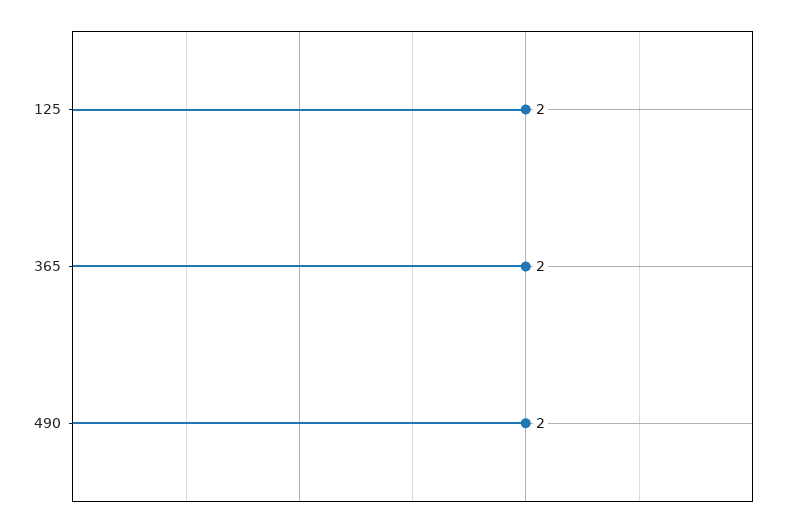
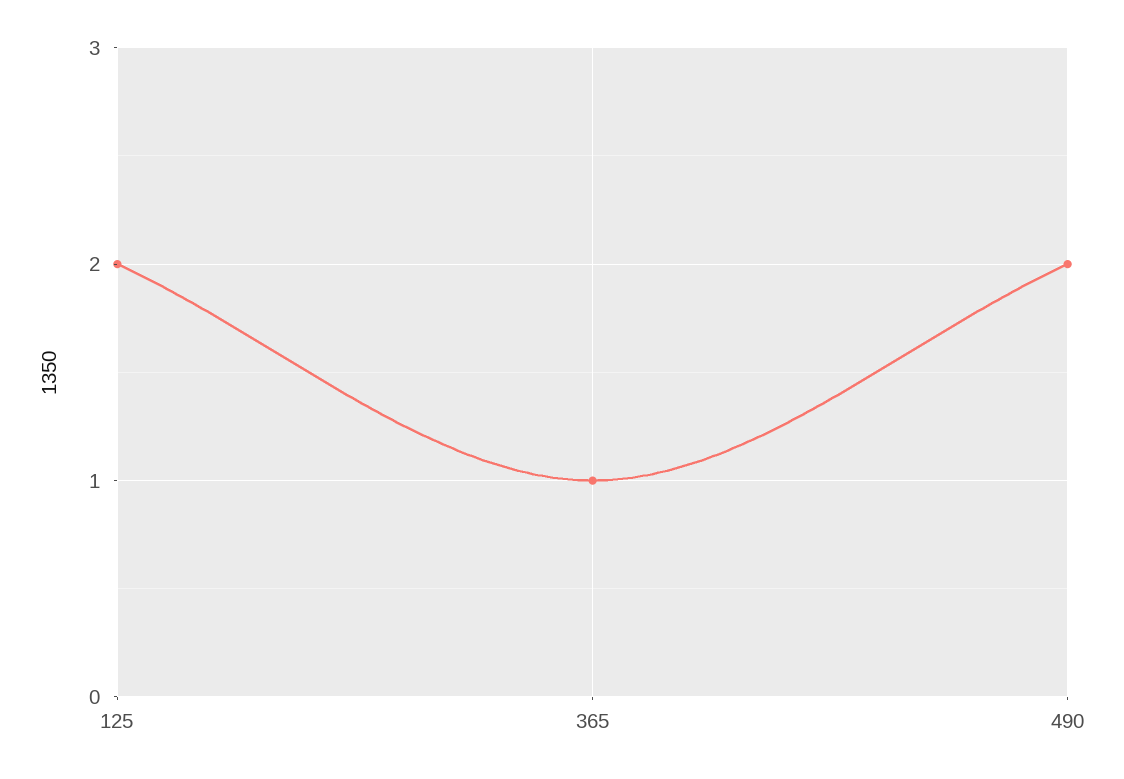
365: 2 -> 1

